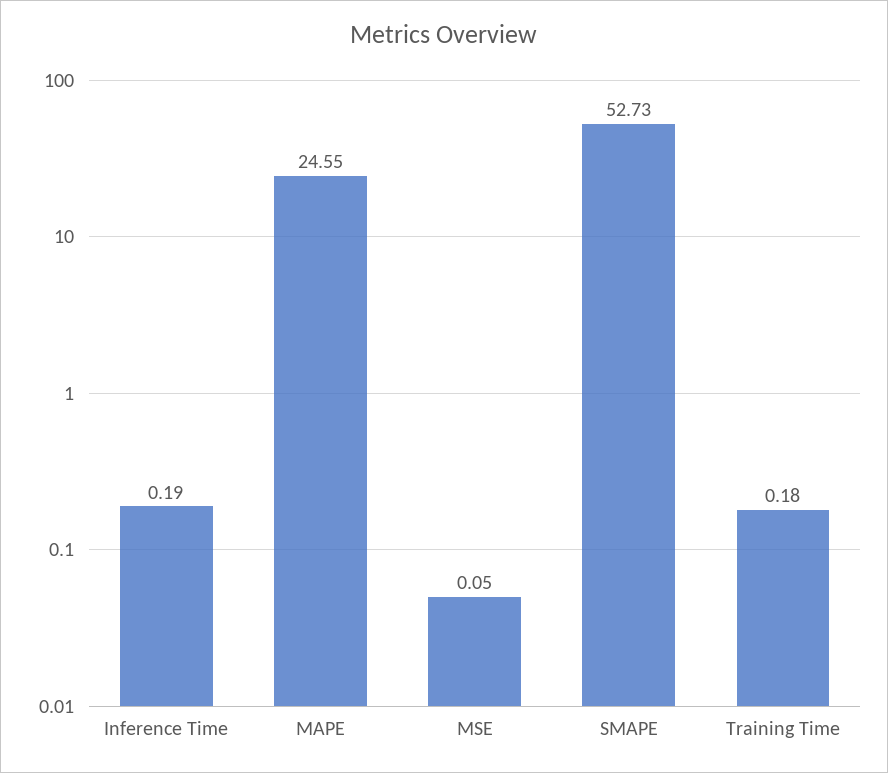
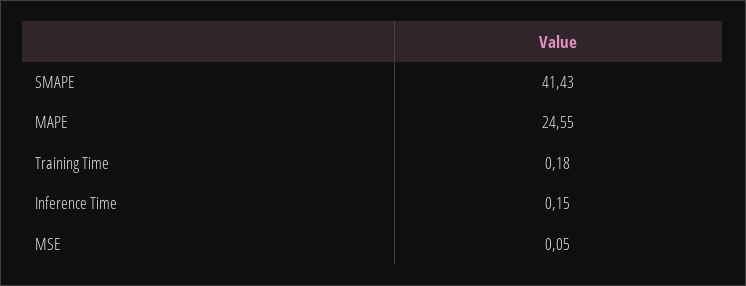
Inference Time: 0.19 -> 0.15
SMAPE: 52.73 -> 41.43

